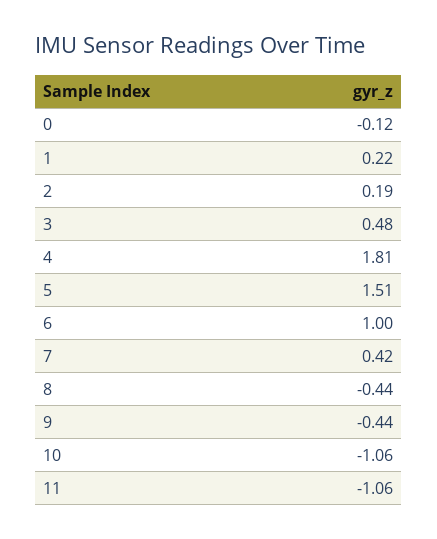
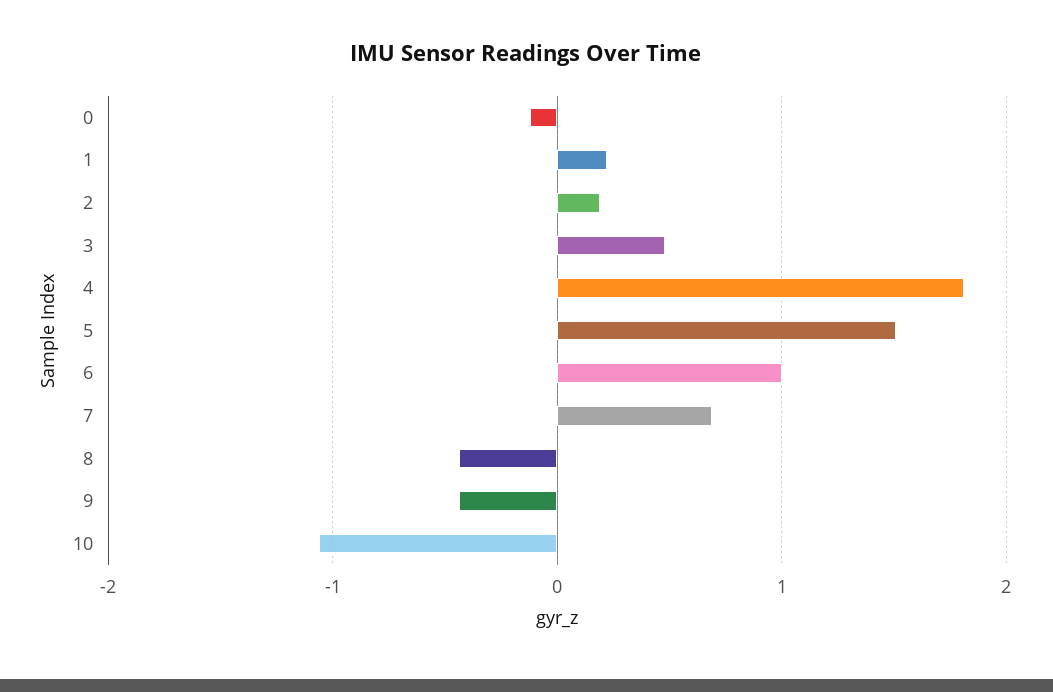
7: 0.42 -> 0.7
11: -1.06 -> none

